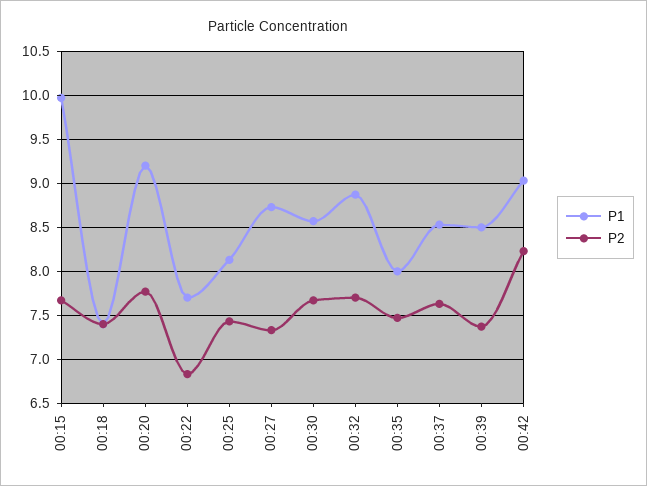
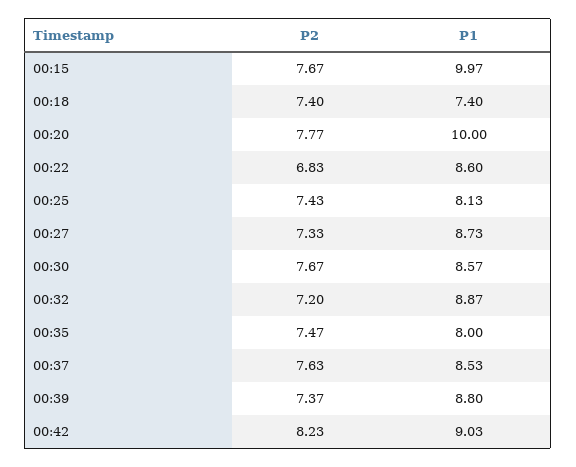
P1, 00:20: 9.2 -> 10
P1, 00:22: 7.7 -> 8.6
P2, 00:32: 7.7 -> 7.2
P1, 00:39: 8.5 -> 8.8

